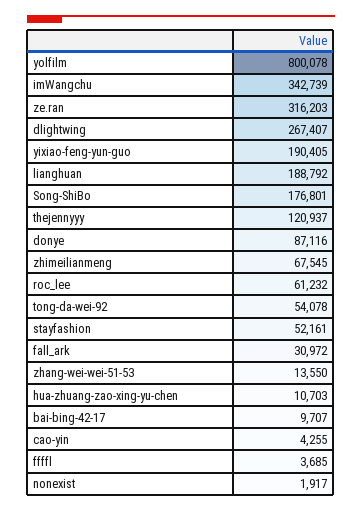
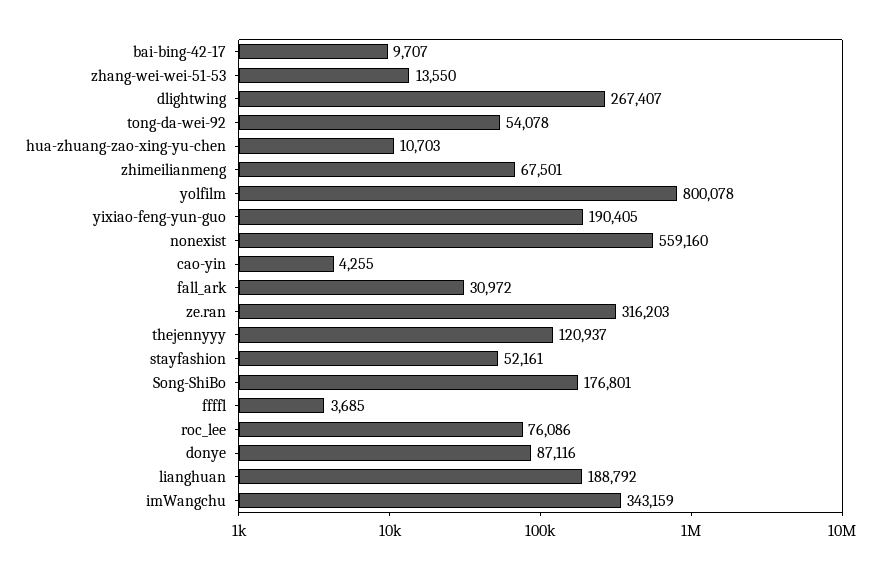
imWangchu: 342739 -> 343159
zhimeilianmeng: 67545 -> 67501
roc_lee: 61232 -> 76086
nonexist: 1917 -> 559160

